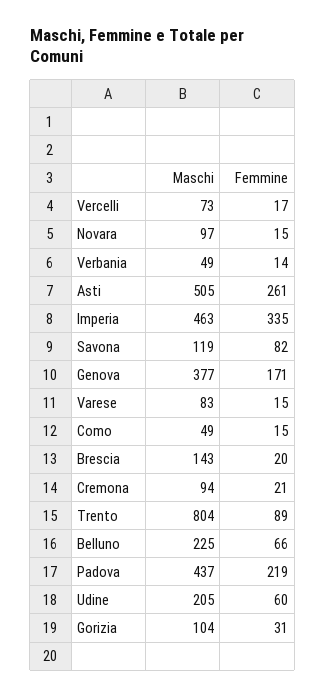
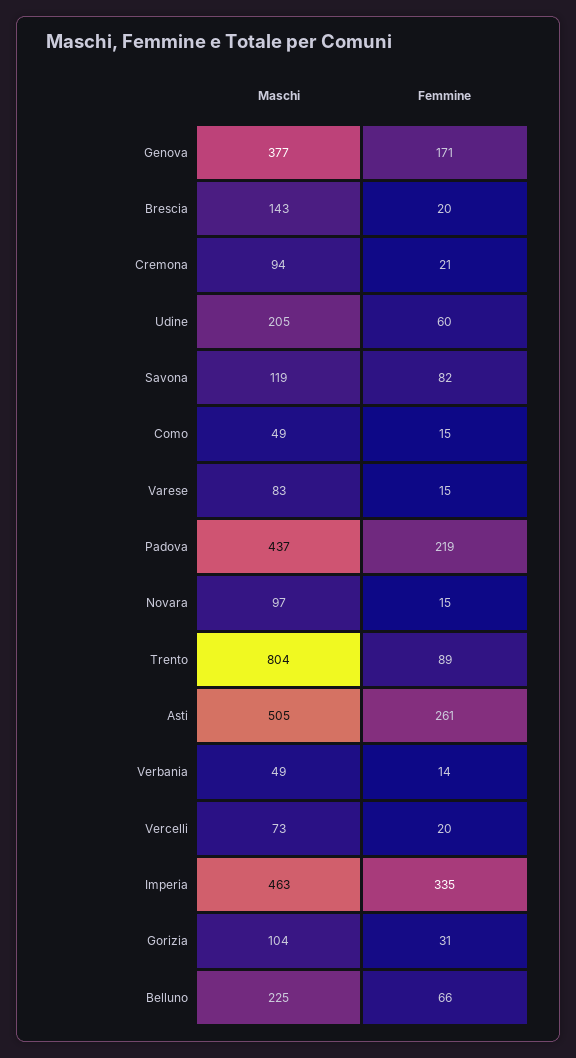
Femmine, Vercelli: 17 -> 20

